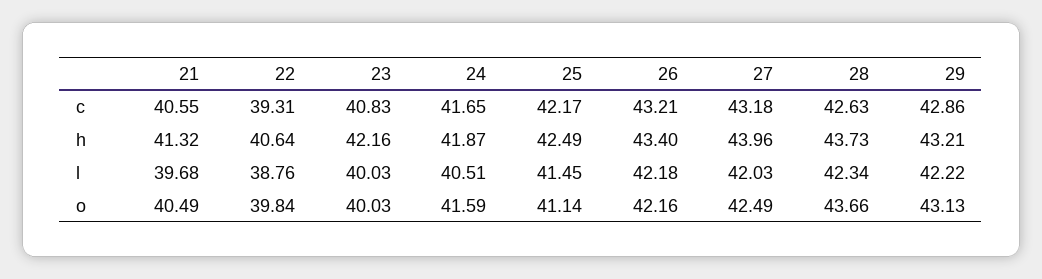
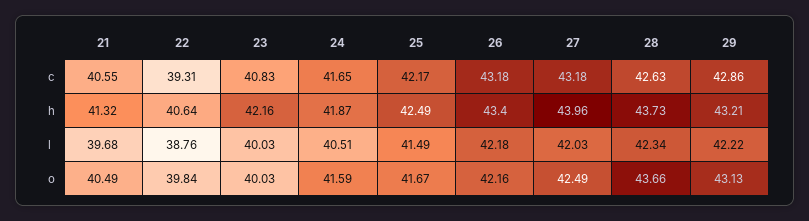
26, c: 43.21 -> 43.18
25, l: 41.45 -> 41.49
25, o: 41.14 -> 41.67

